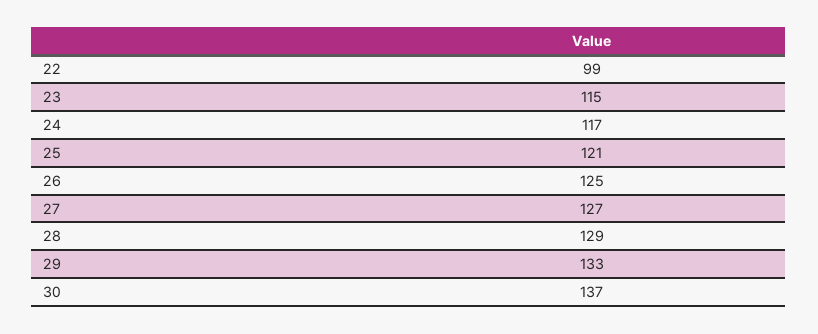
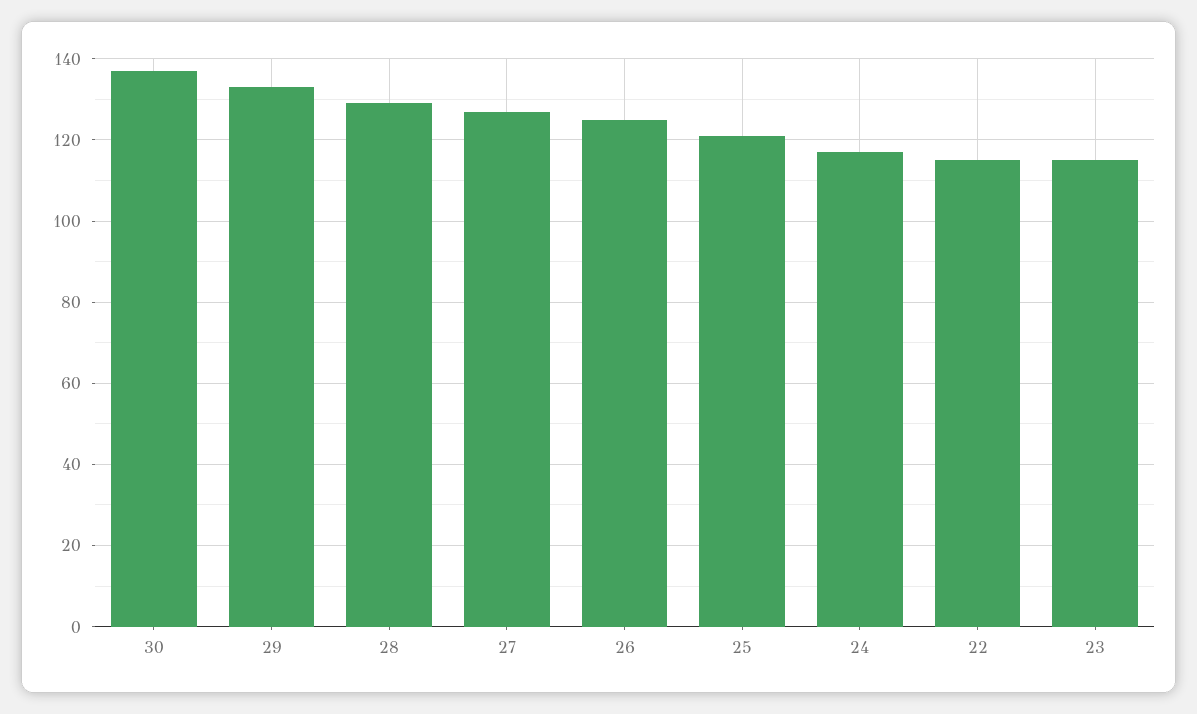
22: 99 -> 115

